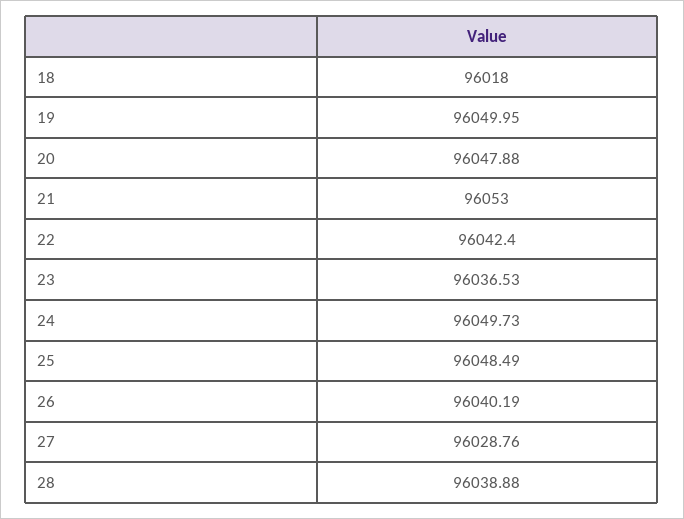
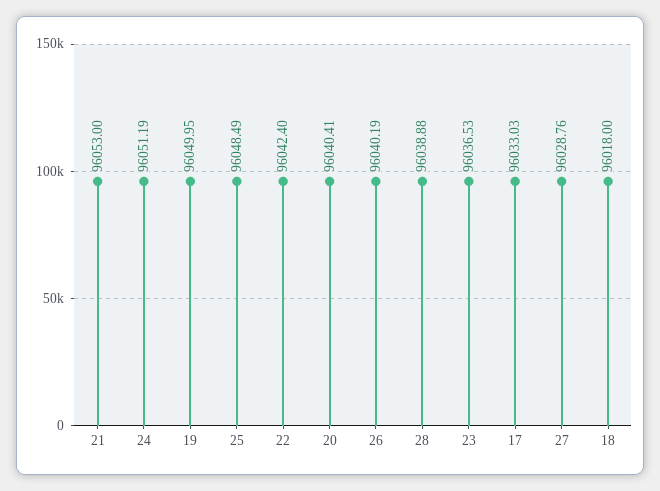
20: 96047.88 -> 96040.41
24: 96049.73 -> 96051.19
17: none -> 96033.03

